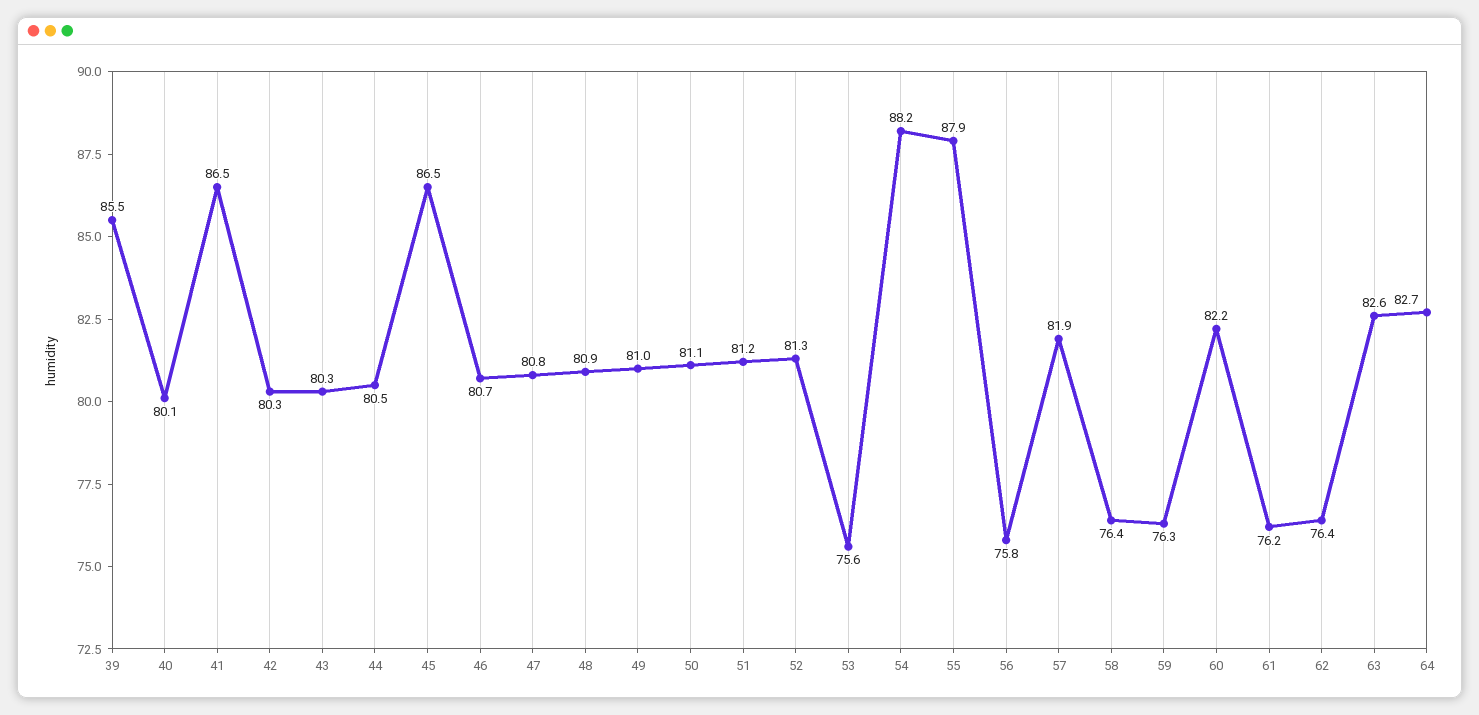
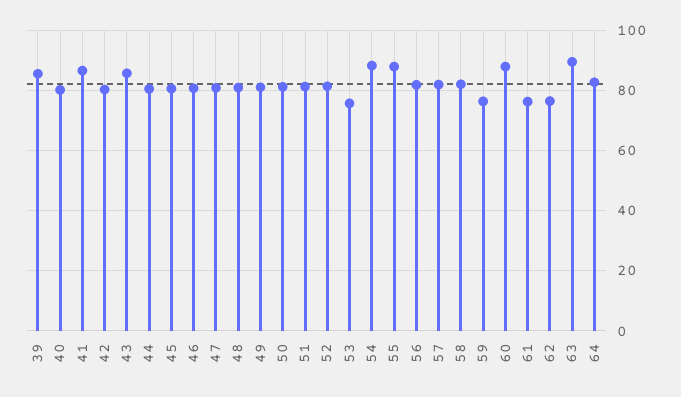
43: 80.3 -> 86
45: 86.5 -> 80
56: 75.8 -> 82
58: 76.4 -> 82
60: 82.2 -> 88
63: 82.6 -> 90

